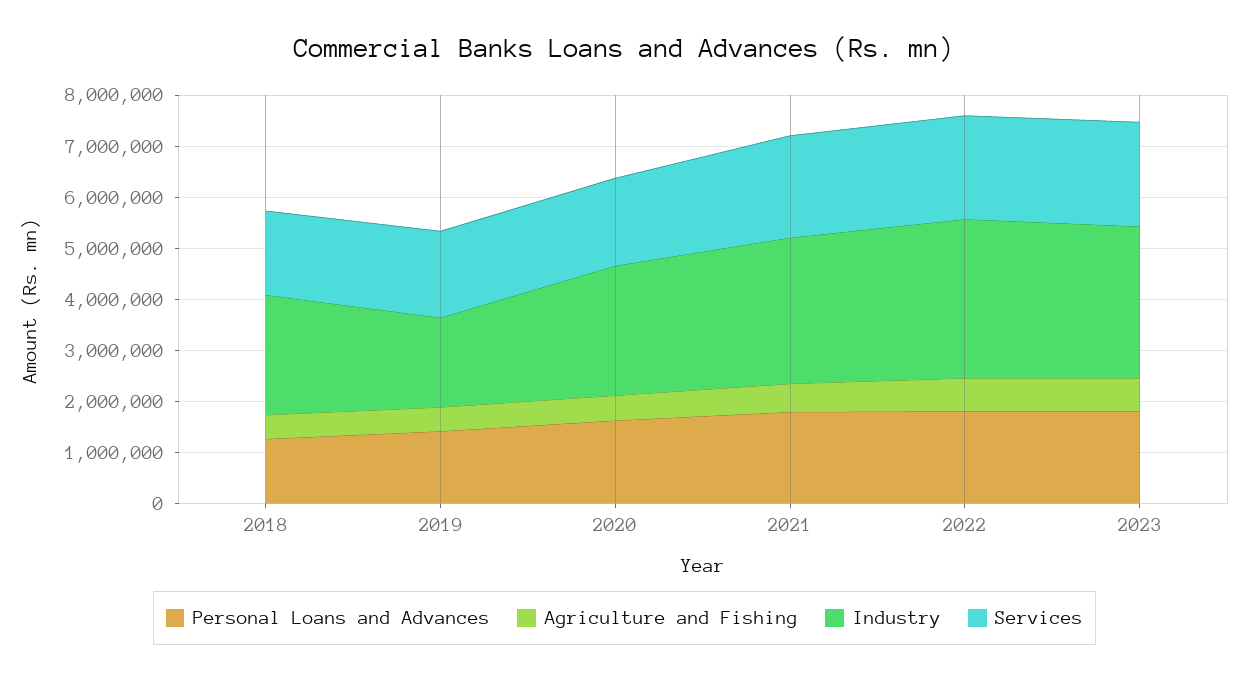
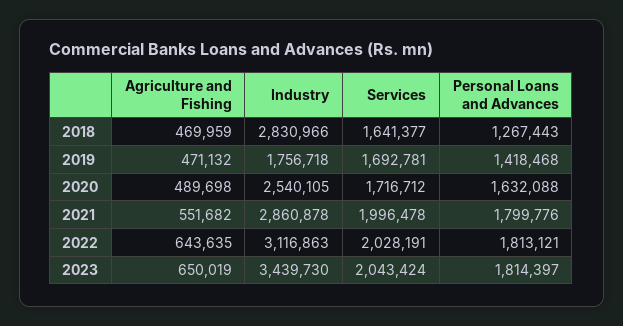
Industry, 2018: 2400000 -> 2830966
Industry, 2023: 3000000 -> 3439730

